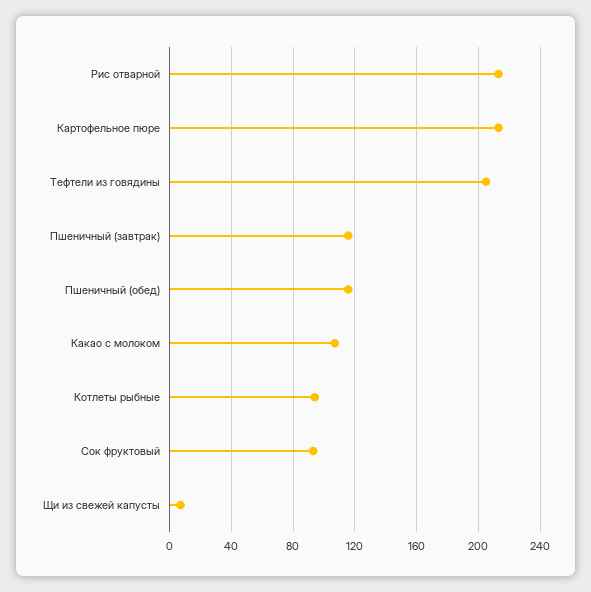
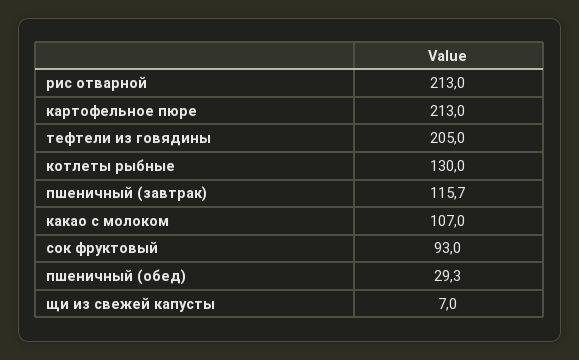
Пшеничный (обед): 115 -> 29.3
Котлеты рыбные: 95 -> 130

